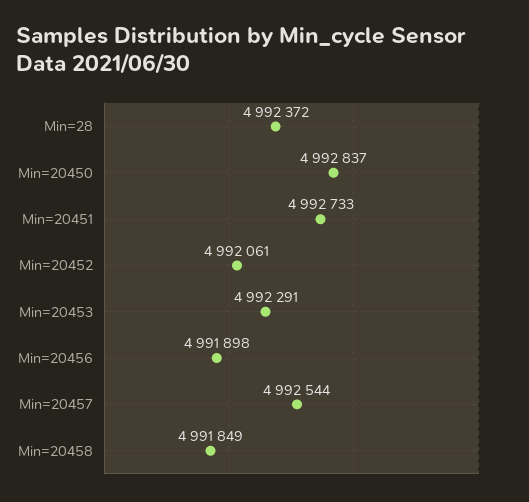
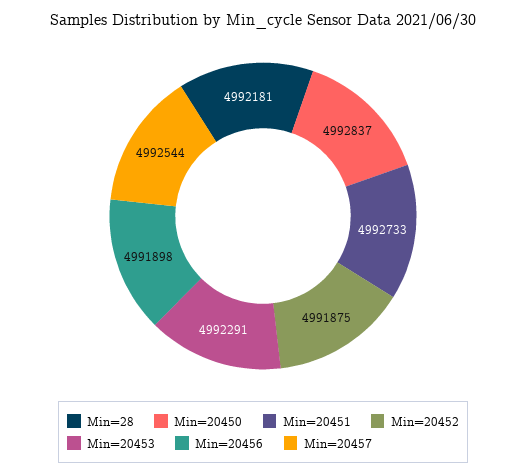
Min=28: 4992372 -> 4992181
Min=20452: 4992061 -> 4991875
Min=20458: 4991849 -> none

